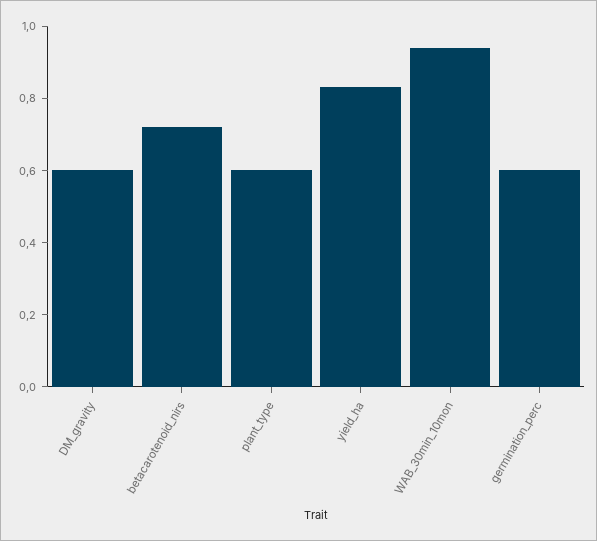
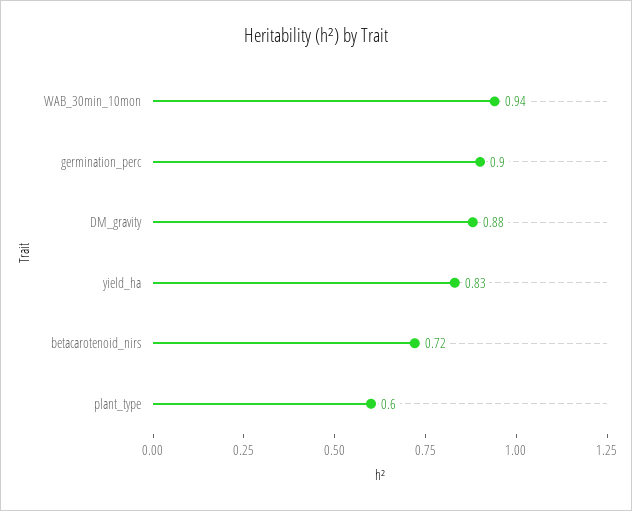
DM_gravity: 0.6 -> 0.88
germination_perc: 0.6 -> 0.9

